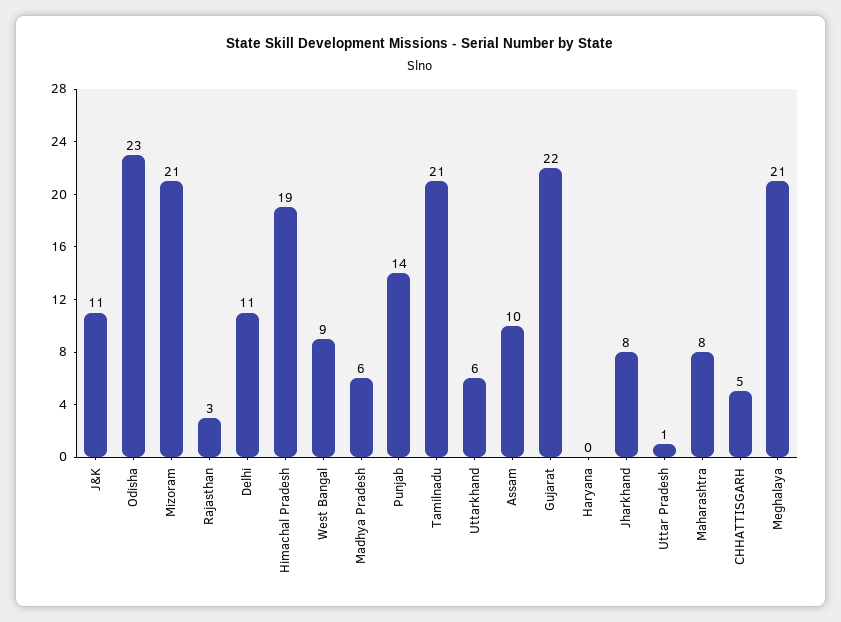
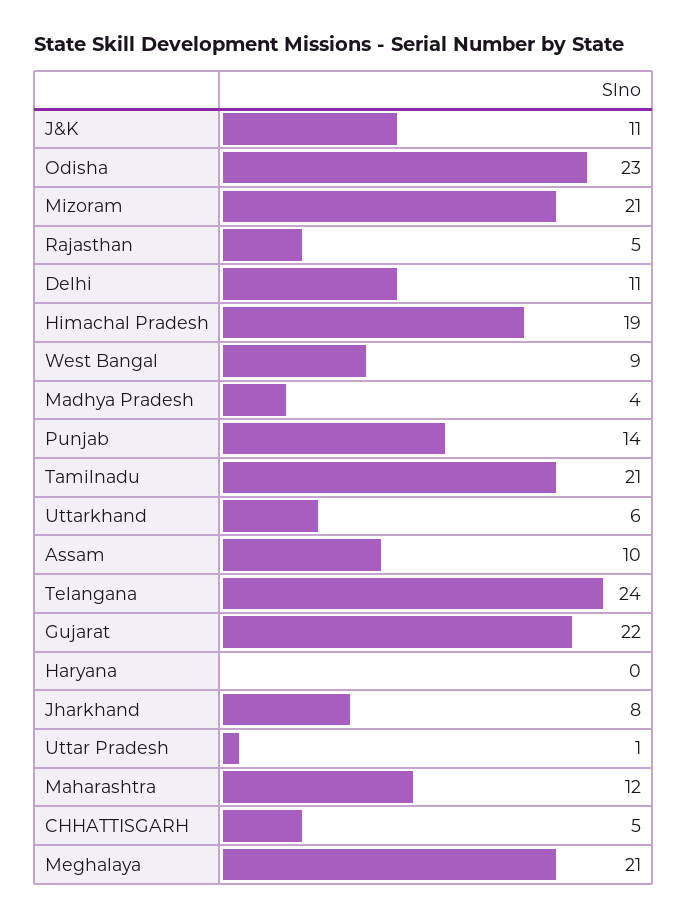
Rajasthan: 3 -> 5
Madhya Pradesh: 6 -> 4
Maharashtra: 8 -> 12
Telangana: none -> 24

